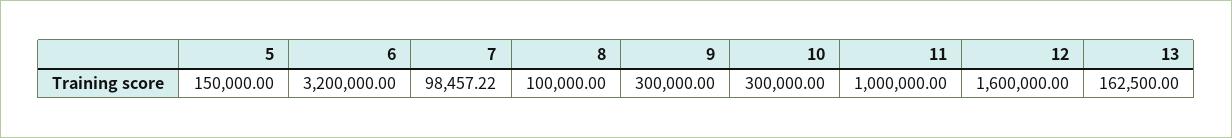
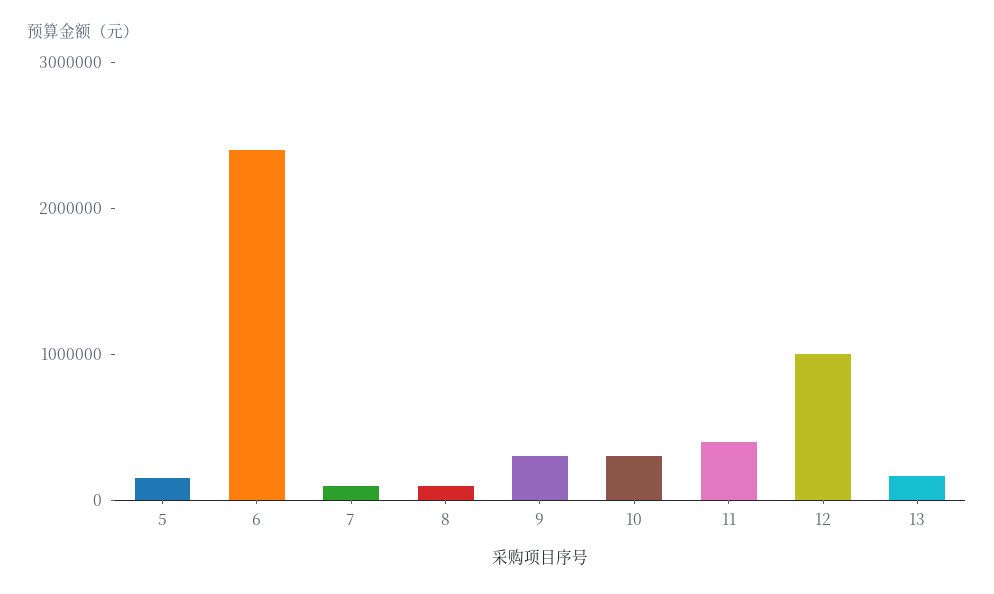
6: 3200000 -> 2400000
11: 1000000 -> 400000
12: 1600000 -> 1000000

